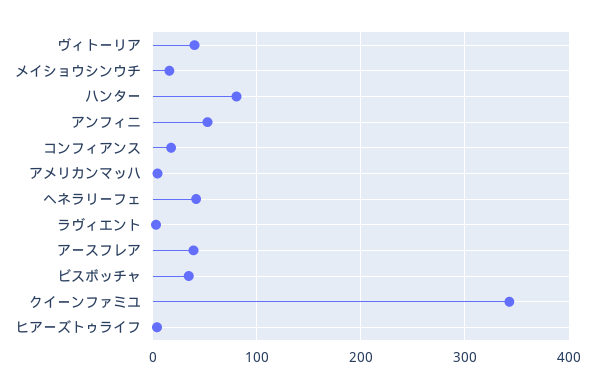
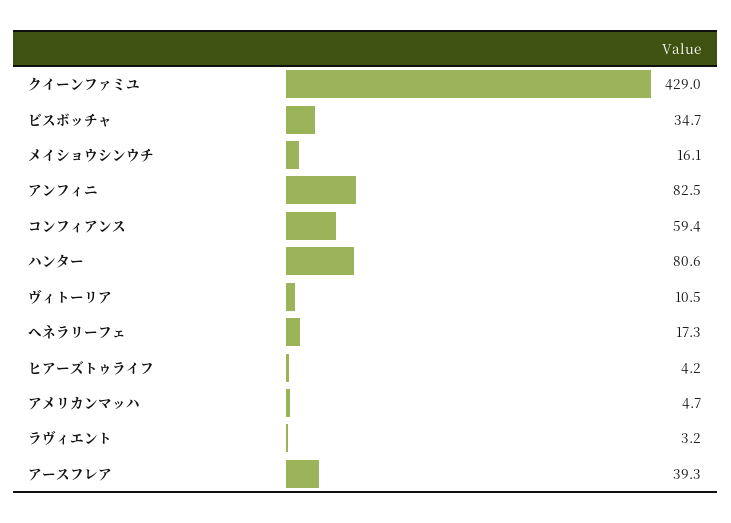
ヴィトーリア: 40 -> 10.5
アンフィニ: 50 -> 82.5
コンフィアンス: 20 -> 59.4
ヘネラリーフェ: 40 -> 17.3
クイーンファミユ: 340 -> 429

